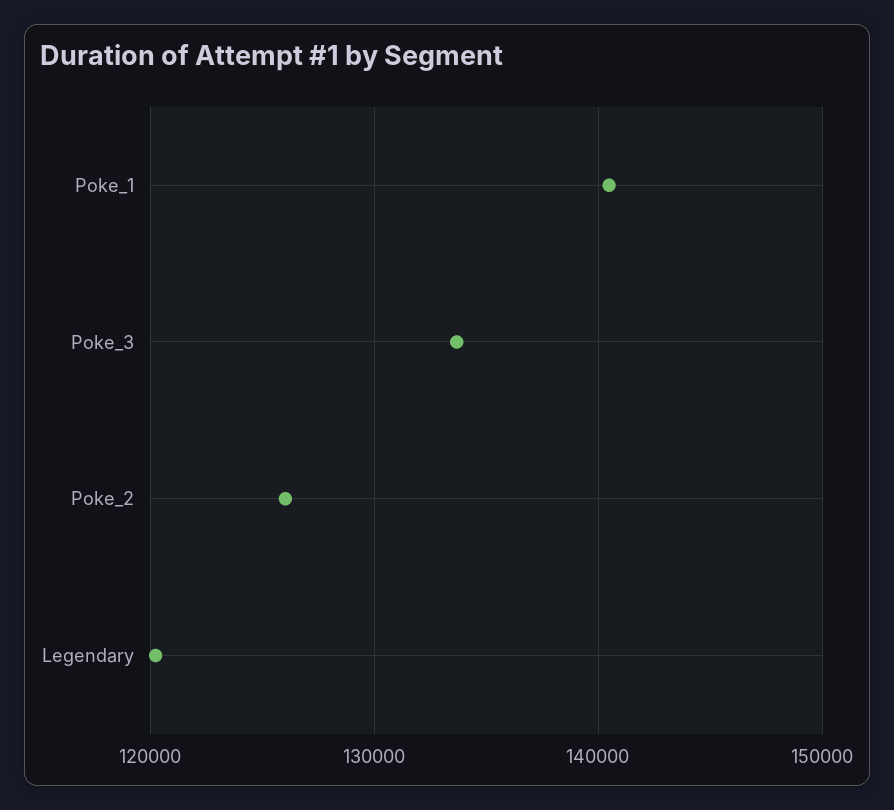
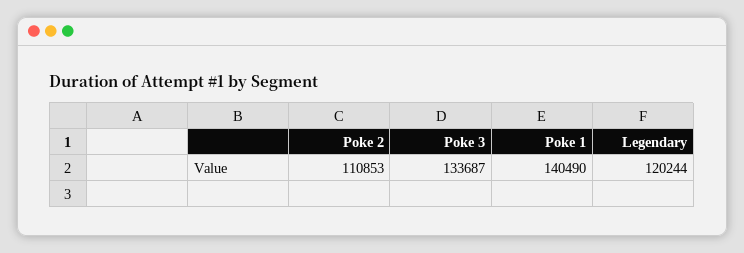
Poke_2: 126000 -> 110853

